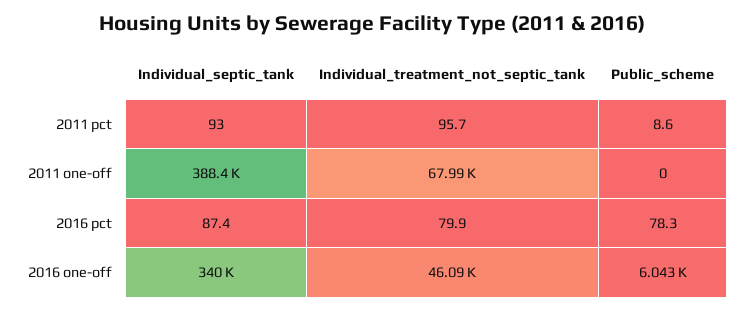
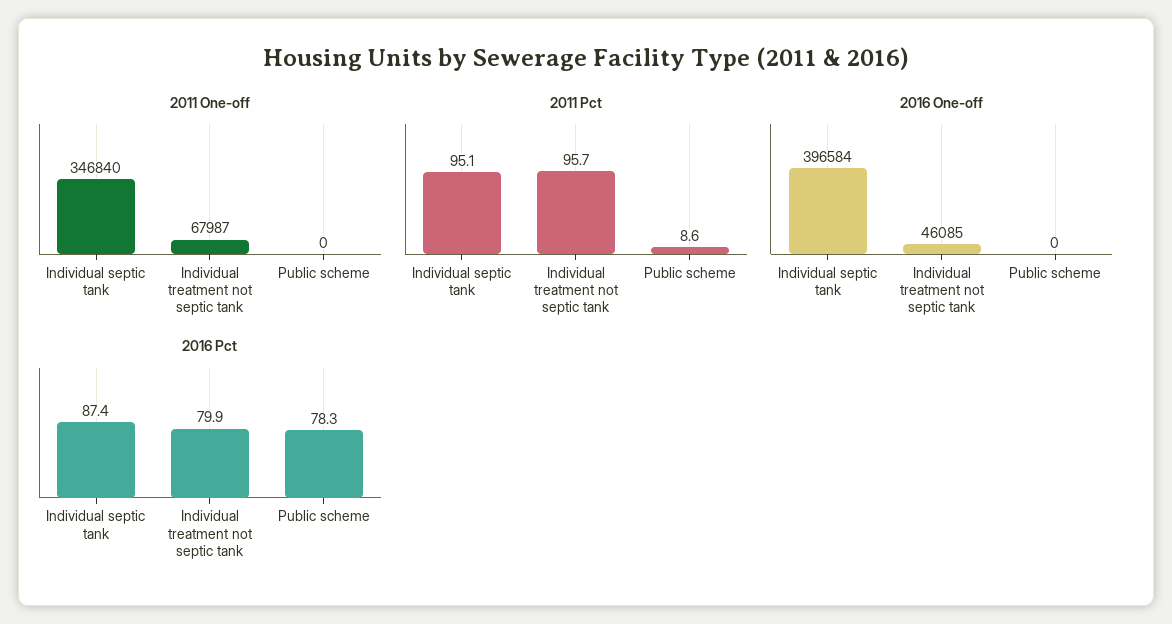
2011 pct, Individual_septic_tank: 93 -> 95.1
2011 one-off, Individual_septic_tank: 388400 -> 346840
2016 one-off, Individual_septic_tank: 340000 -> 396584
2016 one-off, Public_scheme: 6043 -> 0

